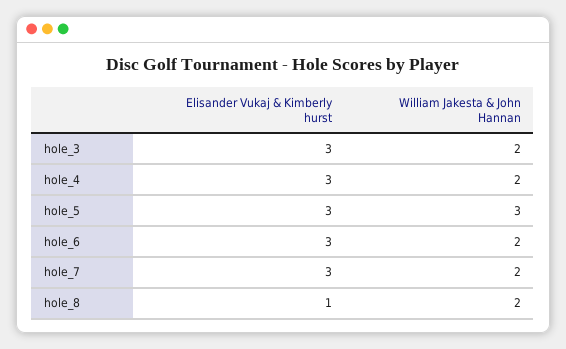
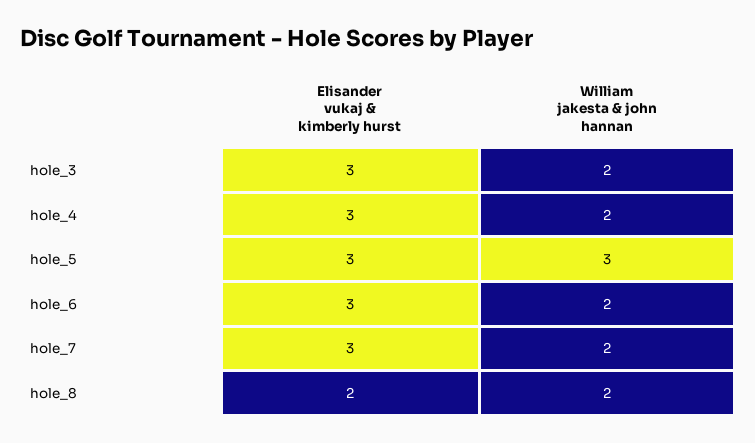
Elisander Vukaj & Kimberly hurst, hole_8: 1 -> 2

